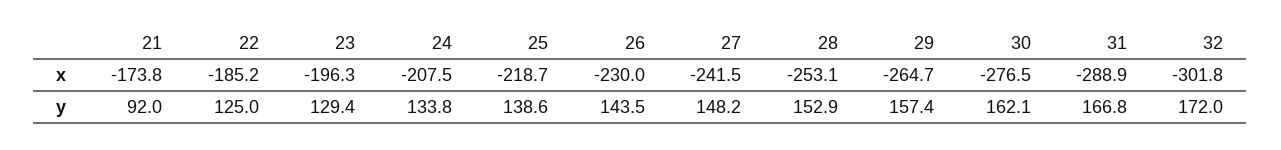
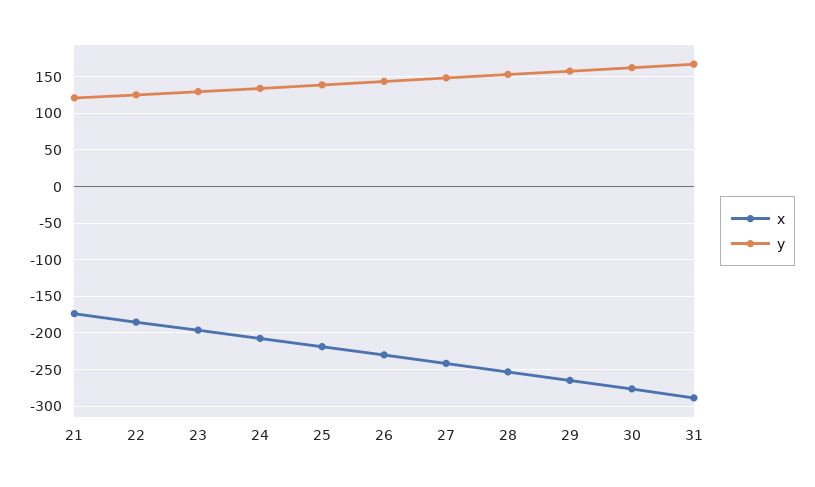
x, 32: -301.8 -> none
y, 21: 92 -> 120
y, 32: 172 -> none

